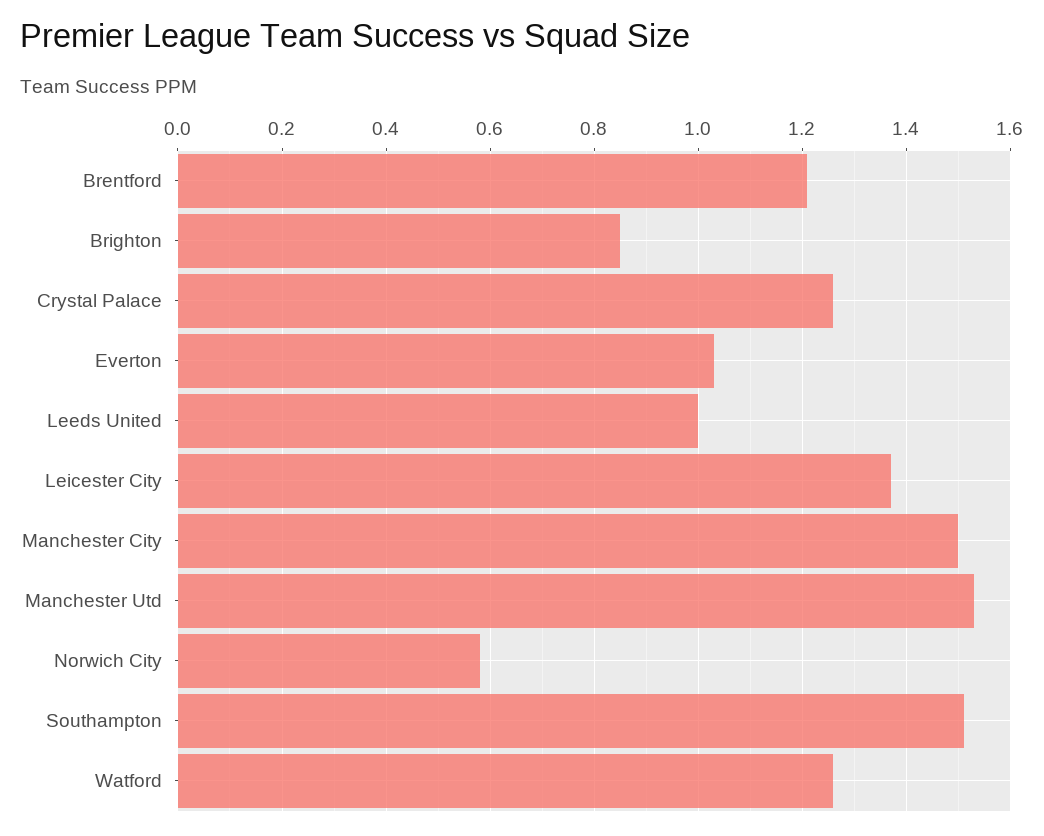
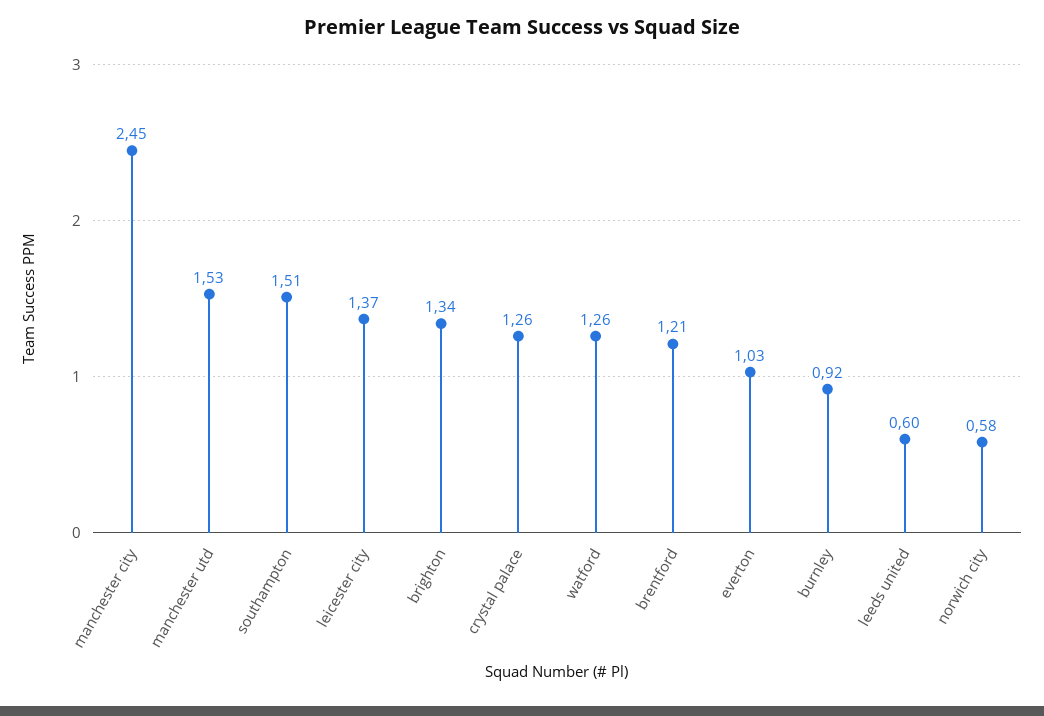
Brighton: 0.85 -> 1.34
Leeds United: 1 -> 0.6
Manchester City: 1.5 -> 2.45
burnley: none -> 0.92

